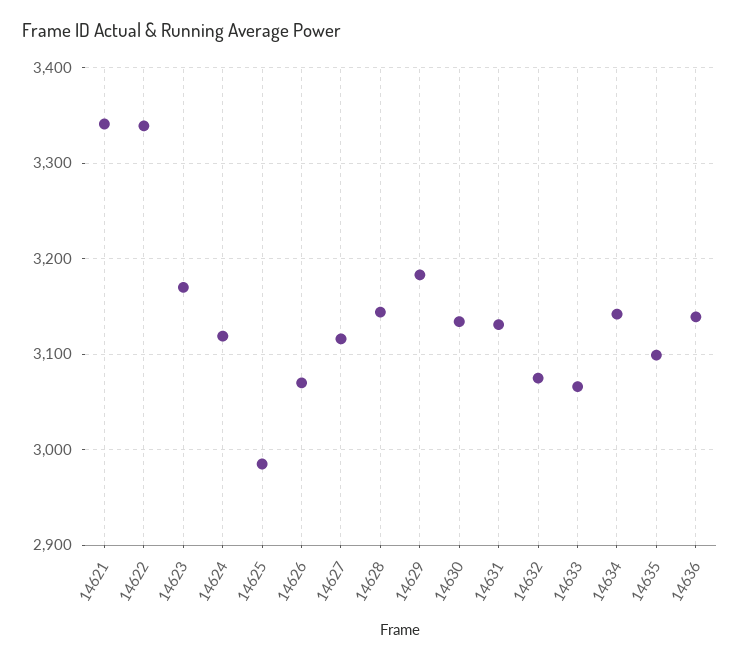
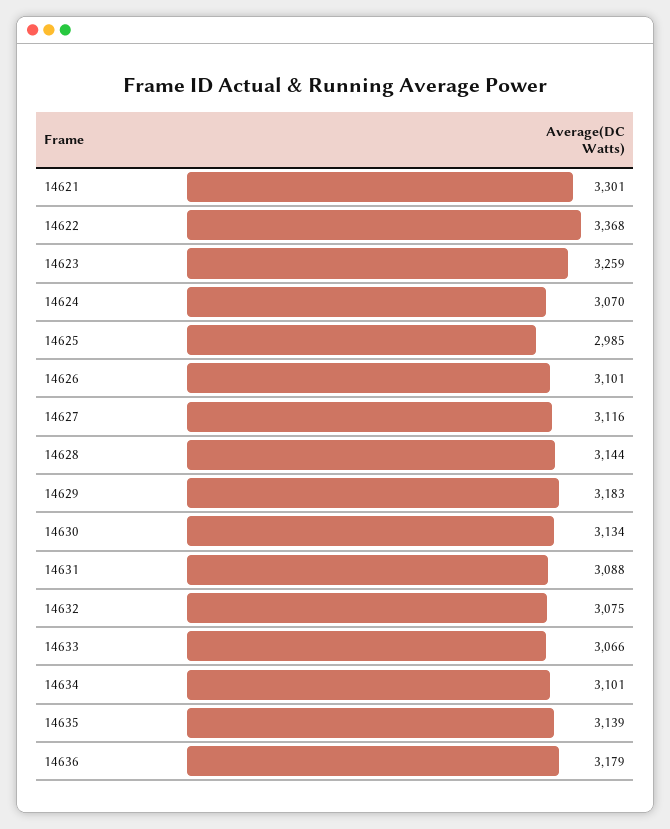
14621: 3340 -> 3301
14622: 3340 -> 3368
14623: 3170 -> 3259
14624: 3120 -> 3070
14626: 3070 -> 3101
14631: 3130 -> 3088
14634: 3140 -> 3101
14635: 3100 -> 3139
14636: 3140 -> 3179

